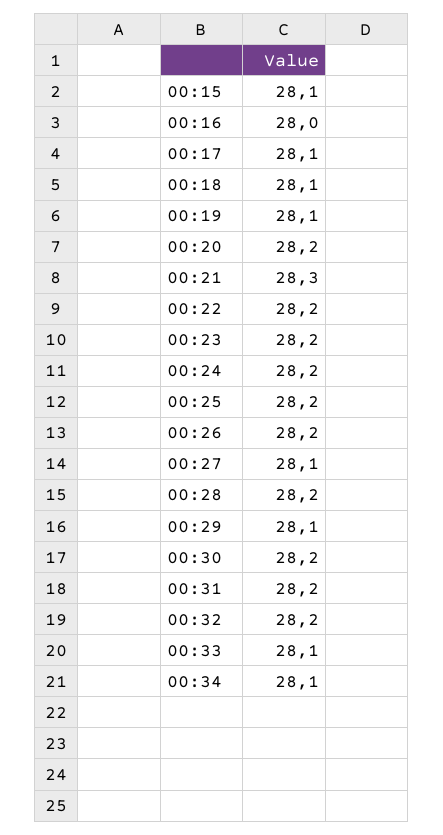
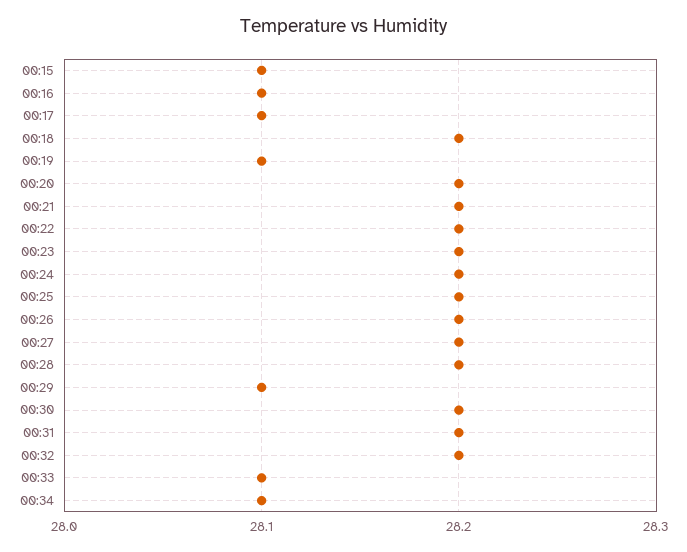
00:16: 28 -> 28.1
00:18: 28.1 -> 28.2
00:21: 28.3 -> 28.2
00:27: 28.1 -> 28.2

